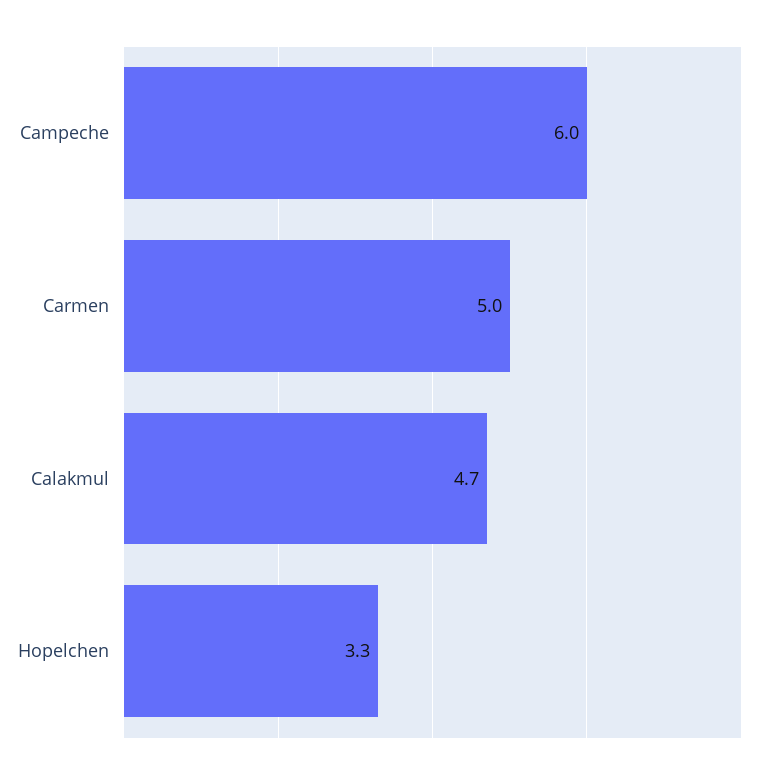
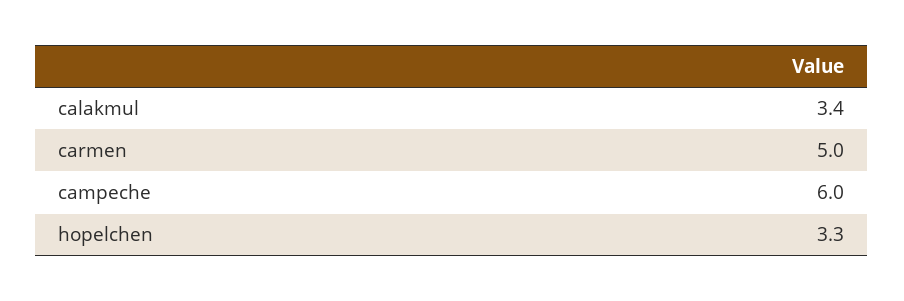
Calakmul: 4.7 -> 3.4

